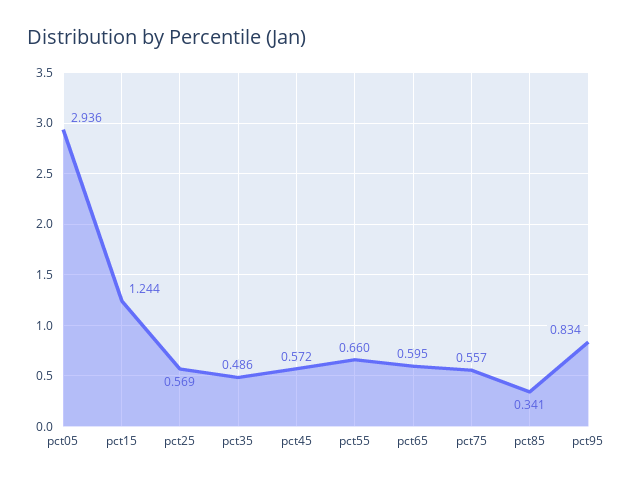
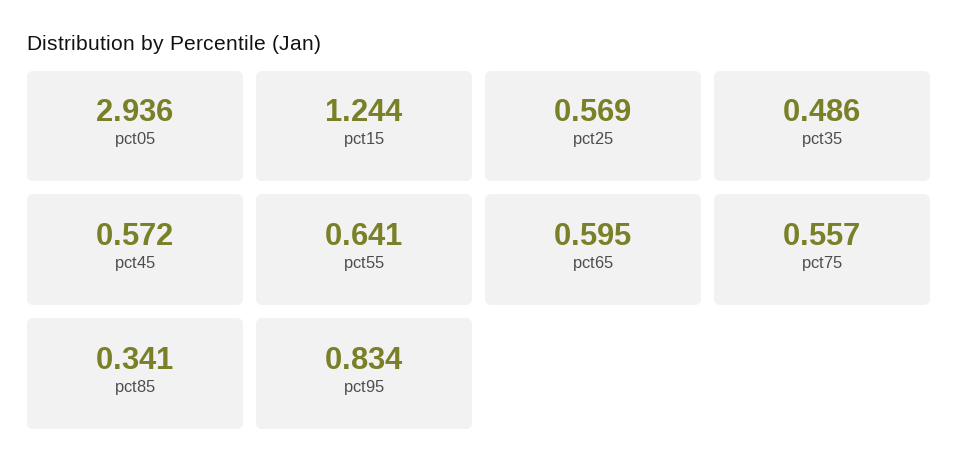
pct55: 0.66 -> 0.641

